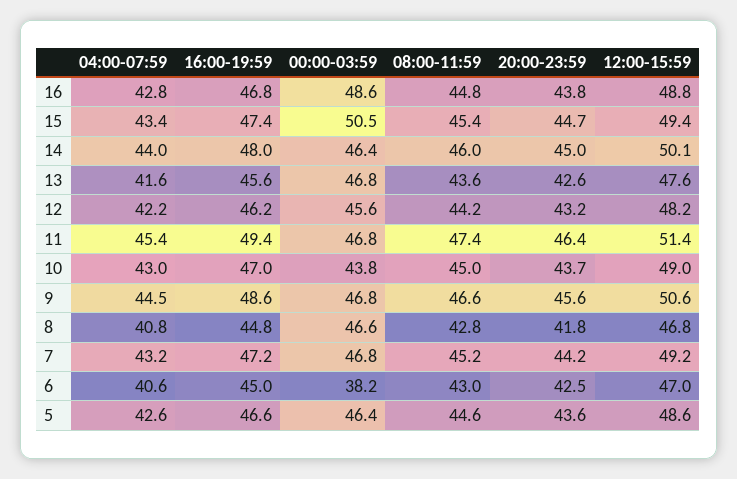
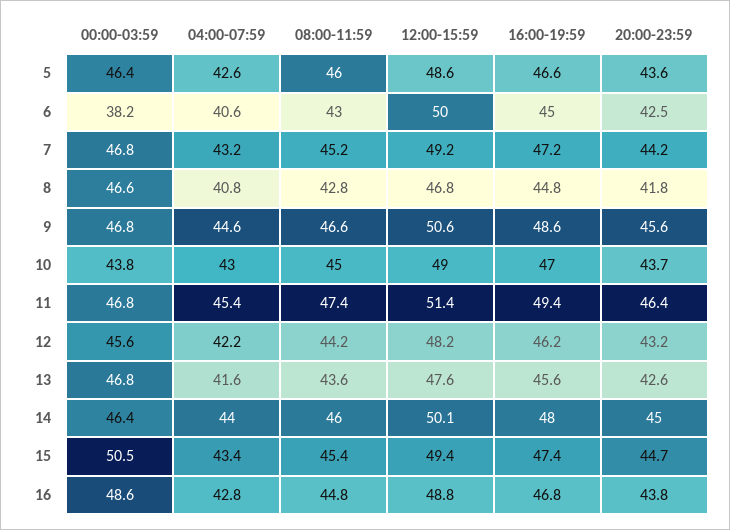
04:00-07:59, 9: 44.5 -> 44.6
12:00-15:59, 6: 47 -> 50
08:00-11:59, 5: 44.6 -> 46

